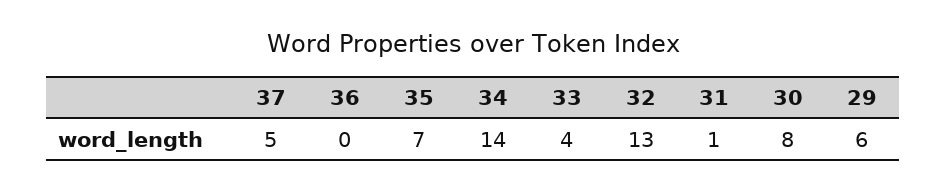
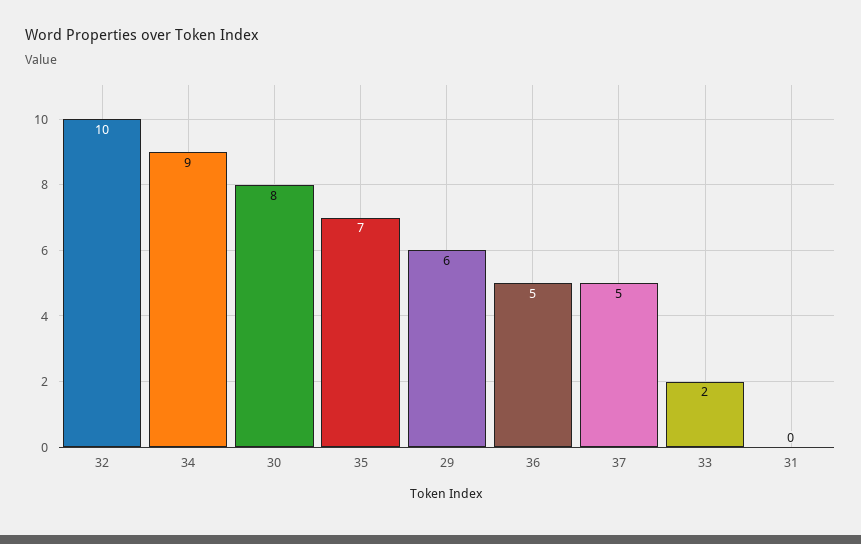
36: 0 -> 5
34: 14 -> 9
33: 4 -> 2
32: 13 -> 10
31: 1 -> 0

